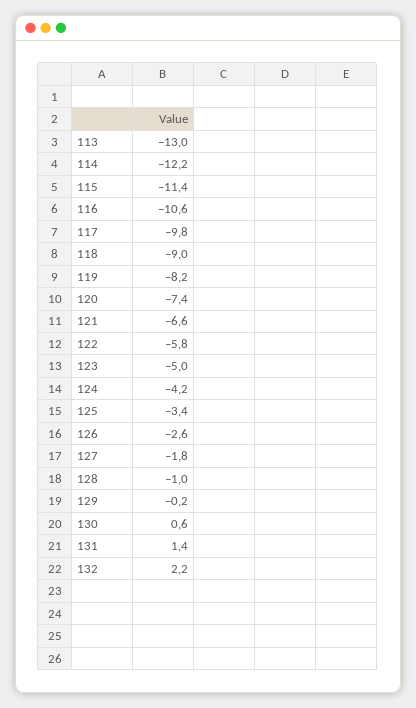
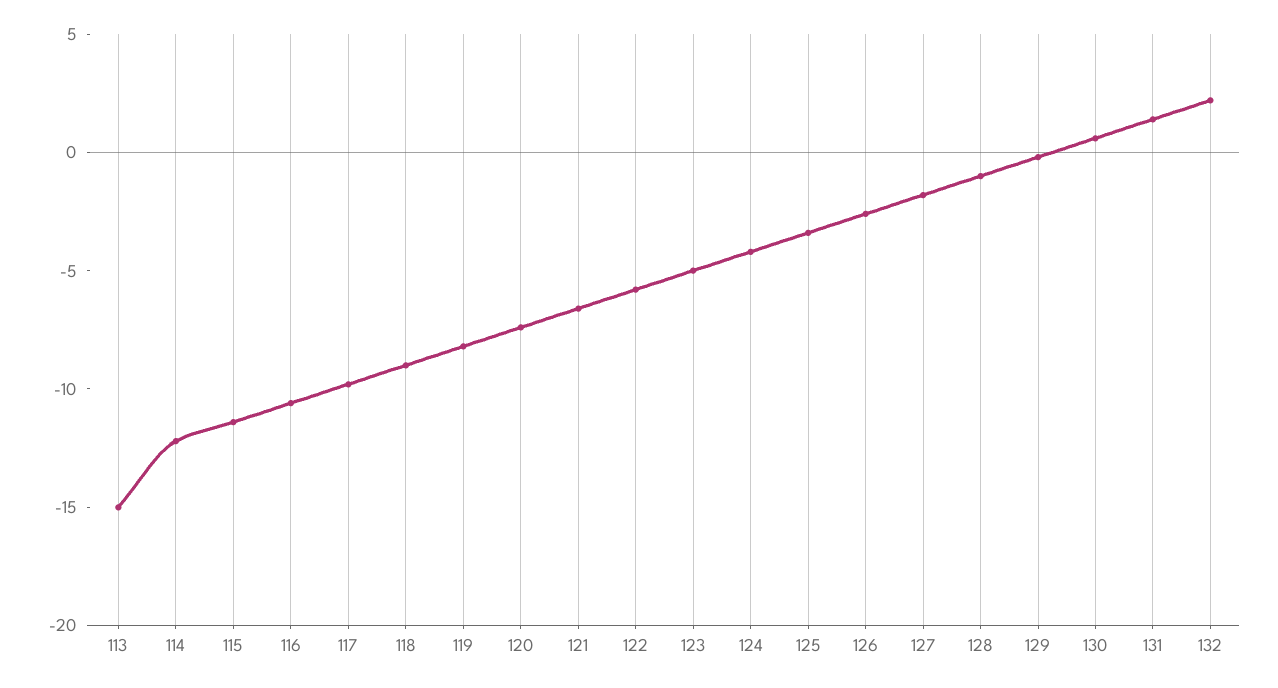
113: -13 -> -15

